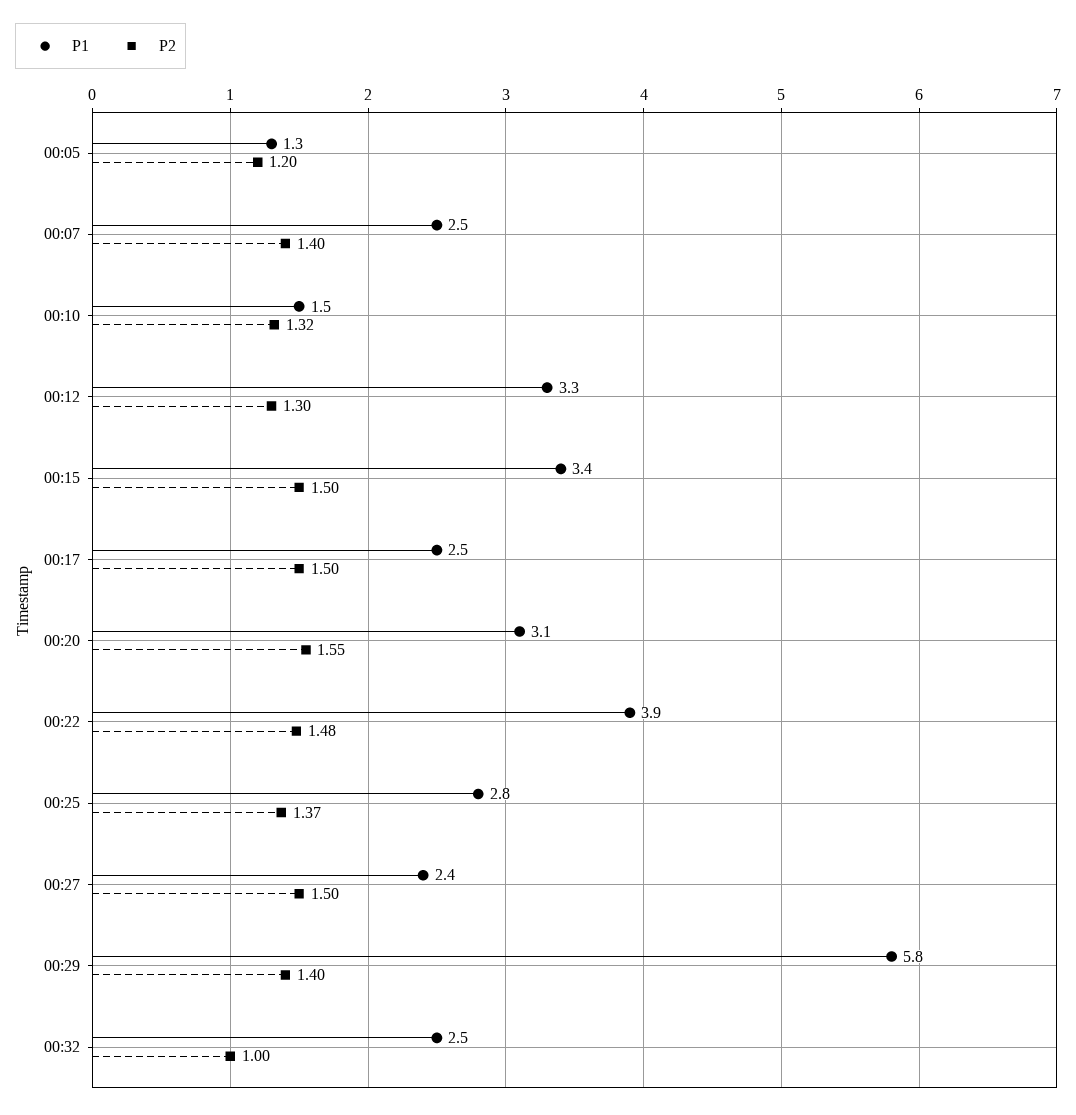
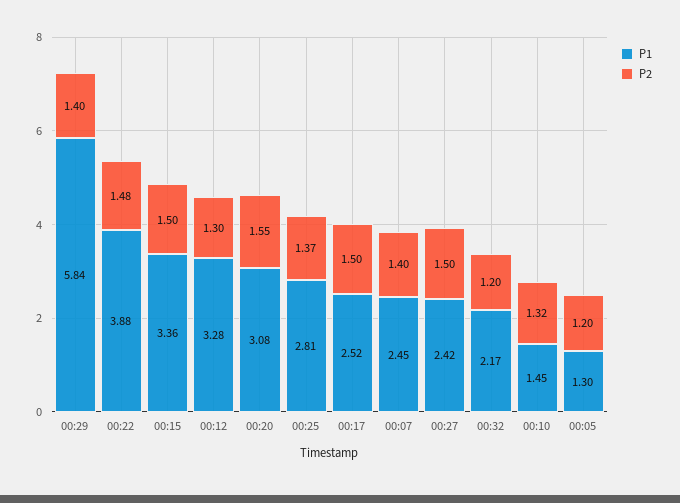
P1, 00:32: 2.5 -> 2.17
P2, 00:32: 1 -> 1.2

